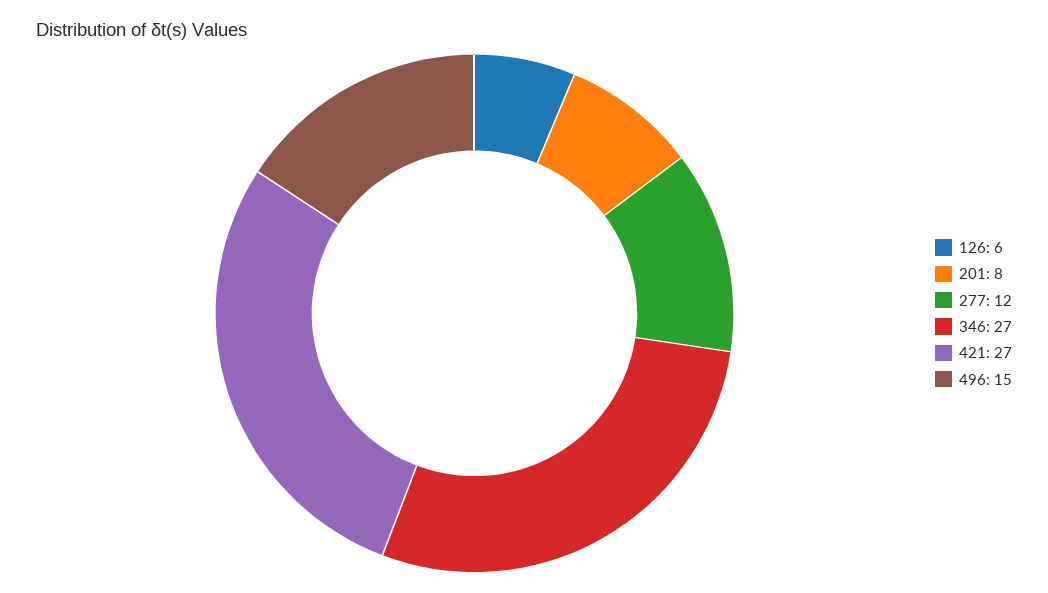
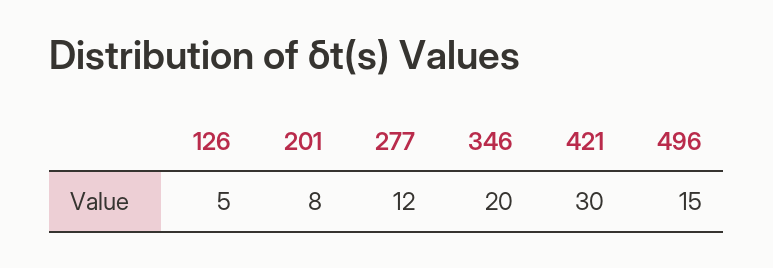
126: 6 -> 5
346: 27 -> 20
421: 27 -> 30

